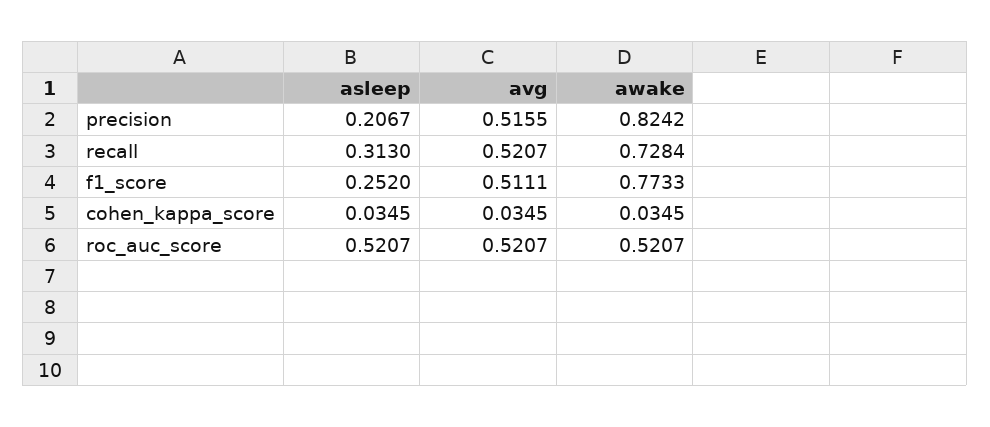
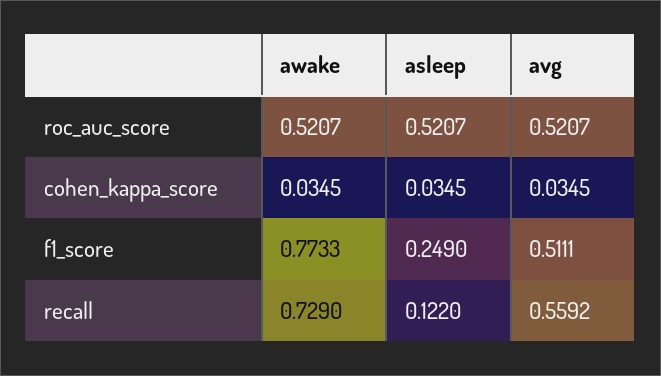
asleep, precision: 0.2067 -> none
avg, precision: 0.5155 -> none
awake, precision: 0.8242 -> none
asleep, recall: 0.313 -> 0.122
avg, recall: 0.5207 -> 0.5592
awake, recall: 0.7284 -> 0.729
asleep, f1_score: 0.252 -> 0.249

